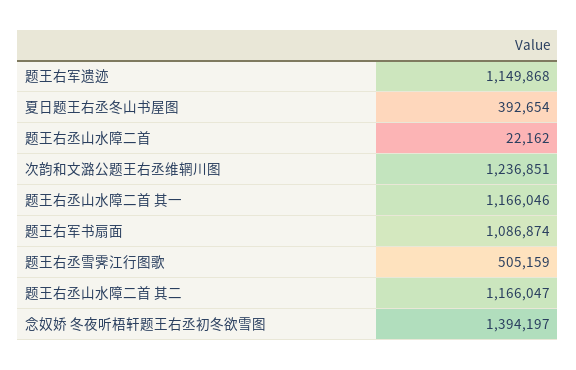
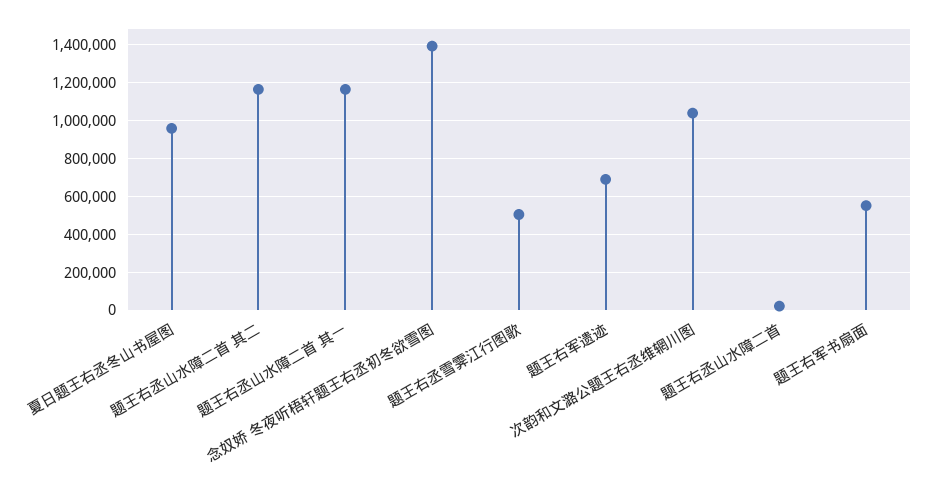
题王右军遗迹: 1149868 -> 700000
夏日题王右丞冬山书屋图: 392654 -> 950000
次韵和文潞公题王右丞维辋川图: 1236851 -> 1050000
题王右军书扇面: 1086874 -> 550000

